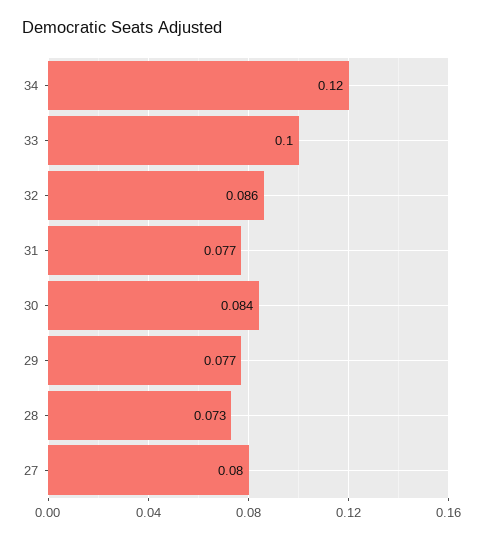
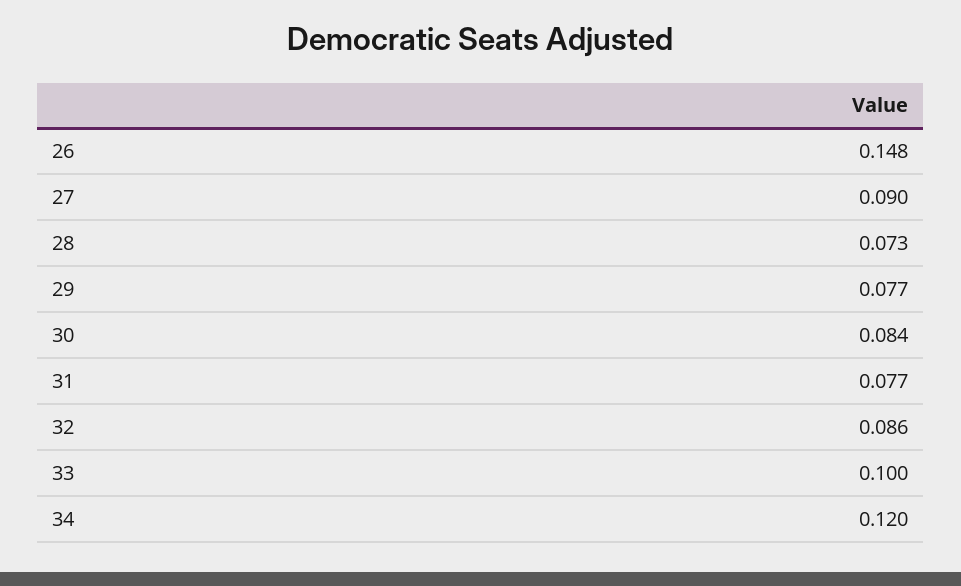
27: 0.08 -> 0.09
26: none -> 0.148

